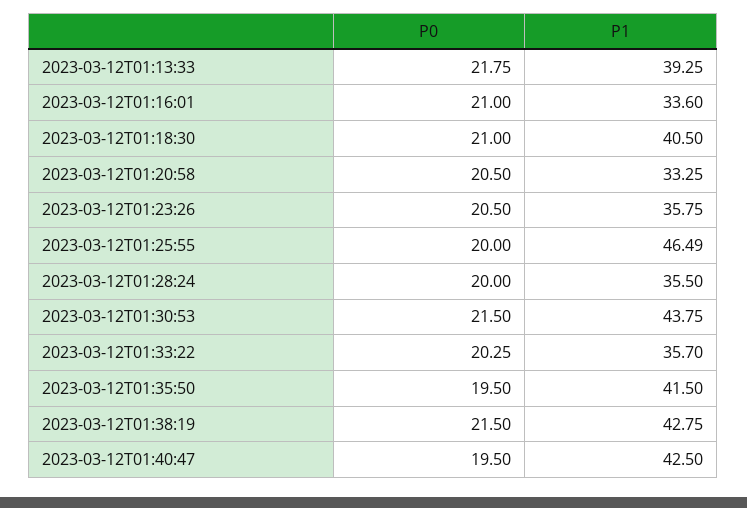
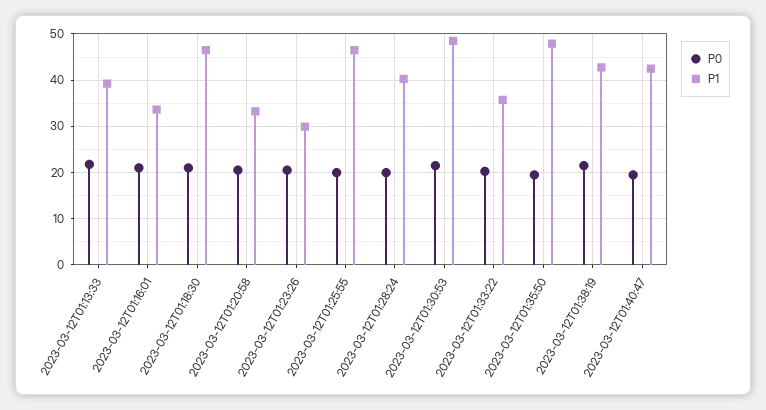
P1, 2023-03-12T01:18:30: 40.5 -> 46
P1, 2023-03-12T01:23:26: 35.75 -> 30
P1, 2023-03-12T01:28:24: 35.5 -> 40
P1, 2023-03-12T01:30:53: 43.75 -> 48
P1, 2023-03-12T01:35:50: 41.5 -> 48

